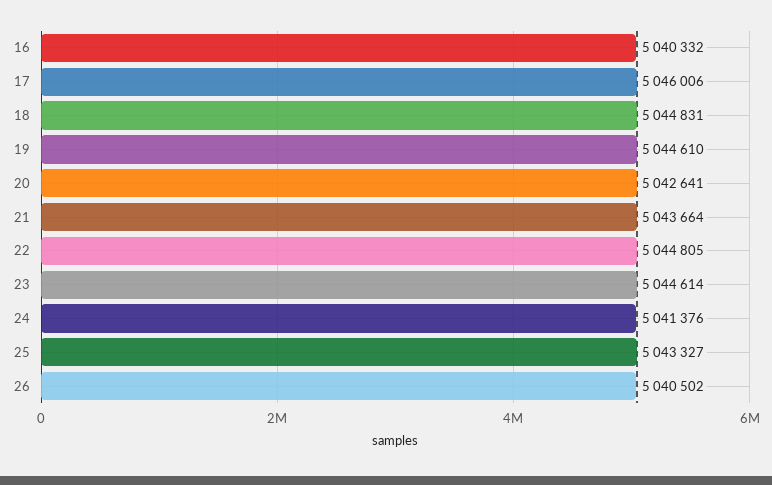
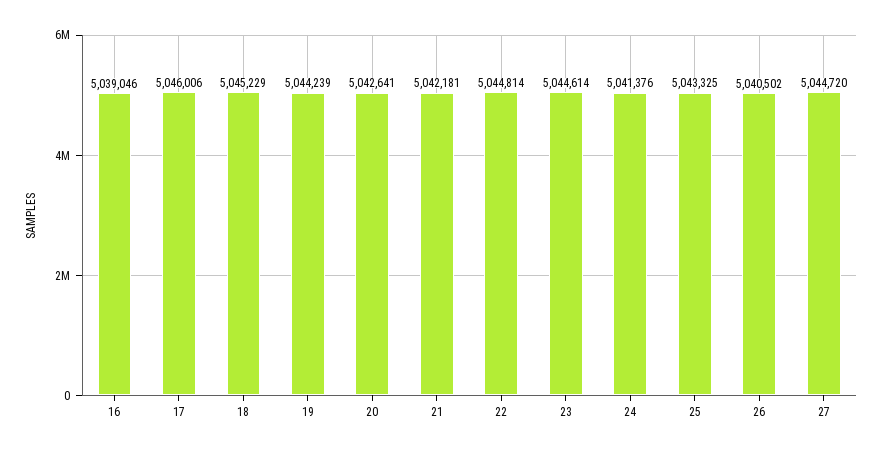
16: 5040332 -> 5039046
18: 5044831 -> 5045229
19: 5044610 -> 5044239
21: 5043664 -> 5042181
22: 5044805 -> 5044814
25: 5043327 -> 5043325
27: none -> 5044720

